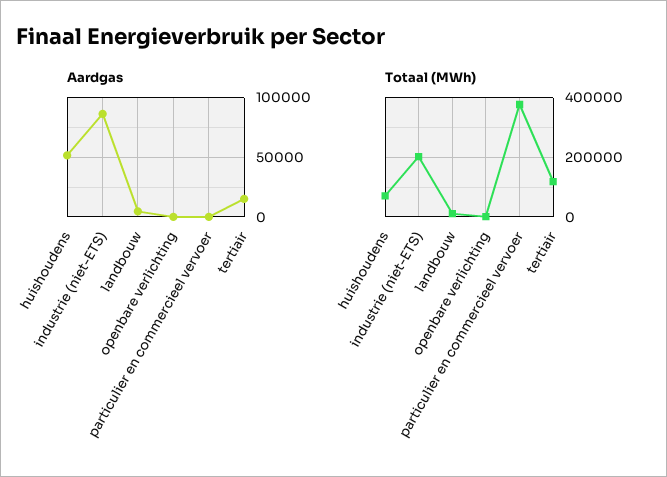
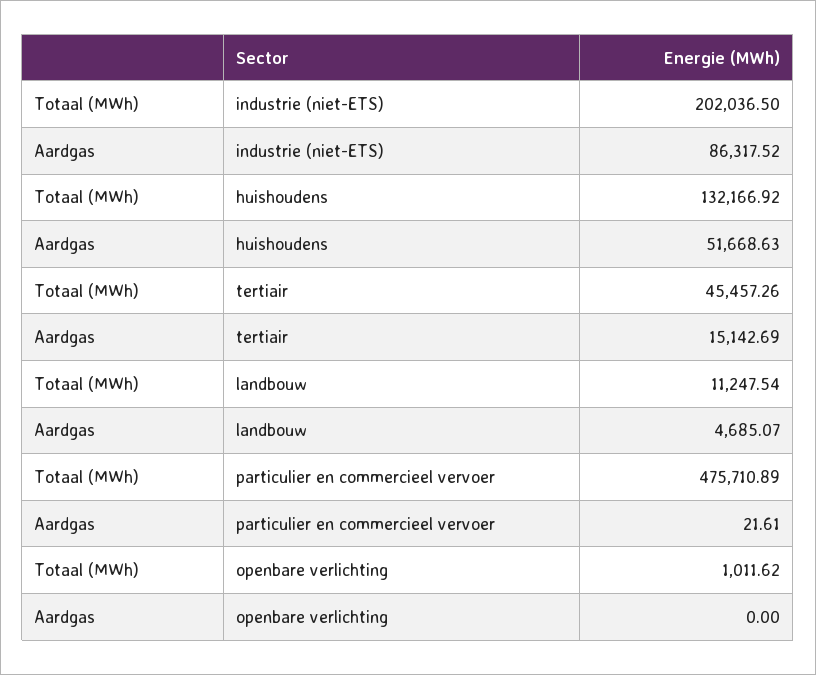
Totaal (MWh), huishoudens: 75000 -> 132166.92
Totaal (MWh), particulier en commercieel vervoer: 375000 -> 475710.89
Totaal (MWh), tertiair: 125000 -> 45457.26

